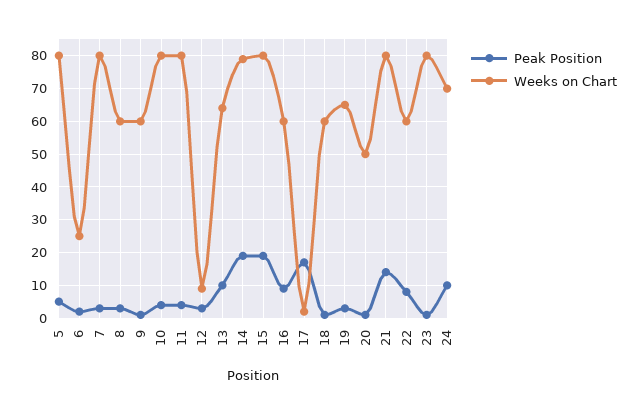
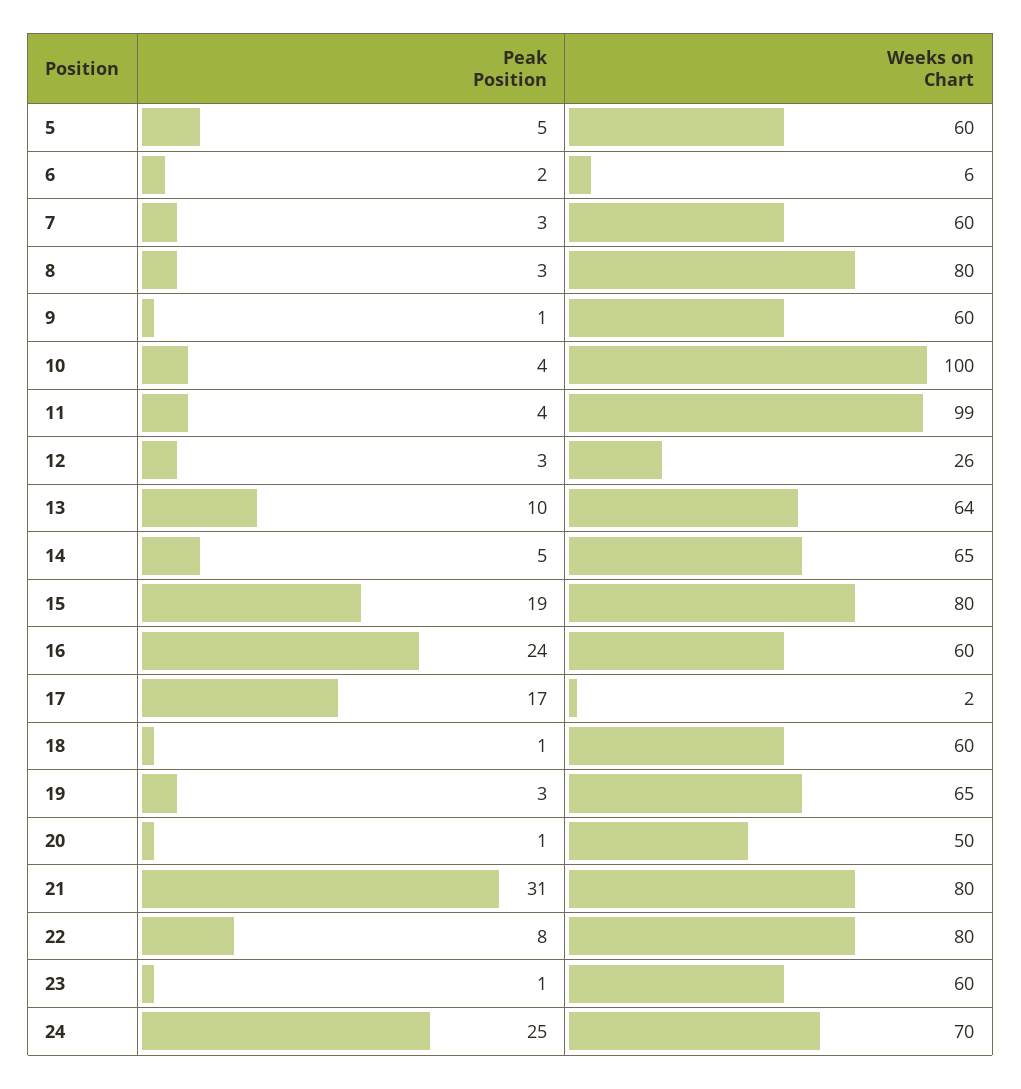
Weeks on Chart, 5: 80 -> 60
Weeks on Chart, 6: 25 -> 6
Weeks on Chart, 7: 80 -> 60
Weeks on Chart, 8: 60 -> 80
Weeks on Chart, 10: 80 -> 100
Weeks on Chart, 11: 80 -> 99
Weeks on Chart, 12: 10 -> 26
Peak Position, 14: 20 -> 5
Weeks on Chart, 14: 80 -> 65
Peak Position, 16: 10 -> 24
Peak Position, 21: 15 -> 31
Weeks on Chart, 22: 60 -> 80
Weeks on Chart, 23: 80 -> 60
Peak Position, 24: 10 -> 25

